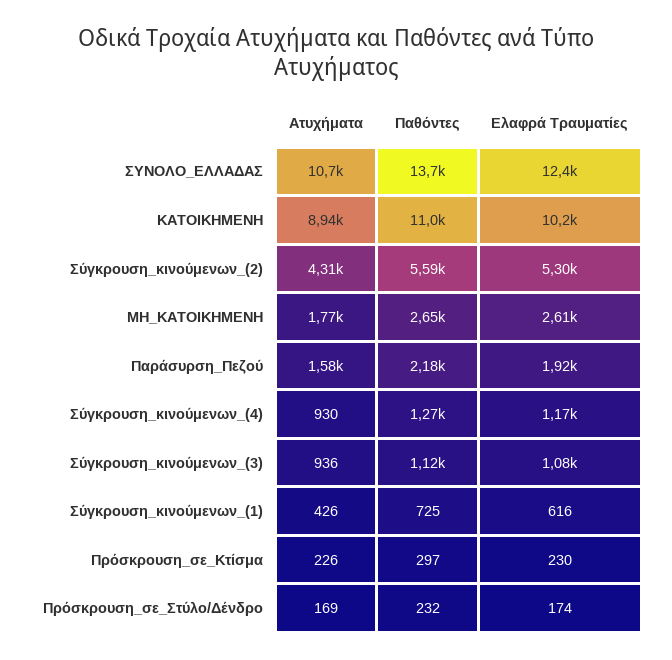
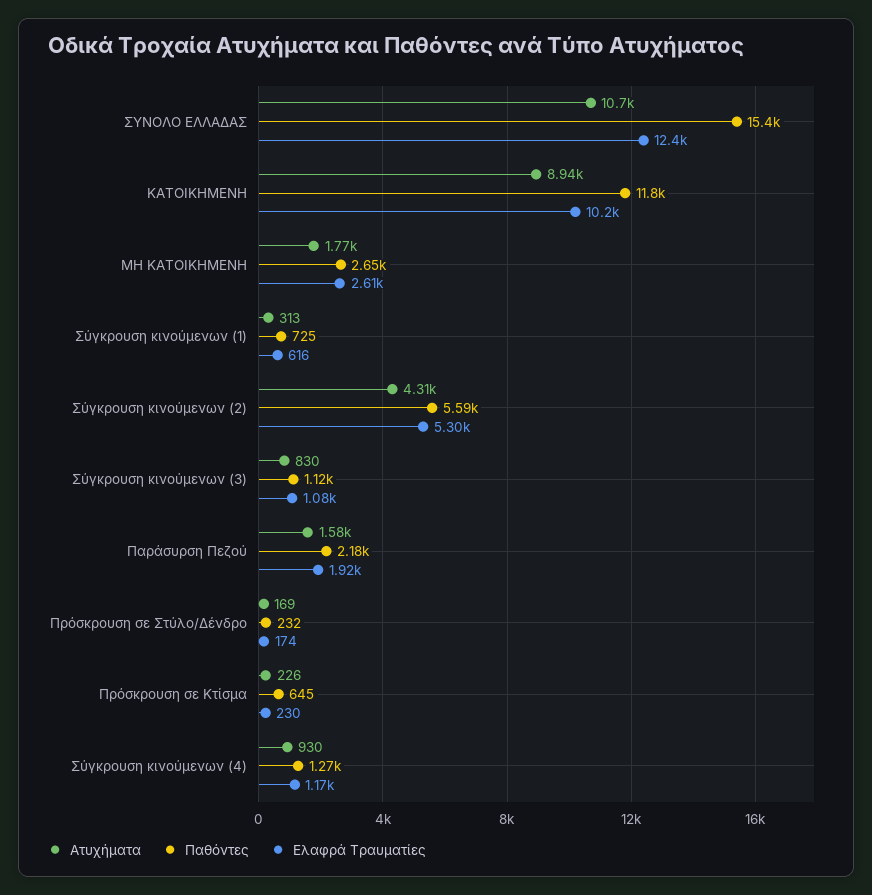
Παθόντες, ΣΥΝΟΛΟ_ΕΛΛΑΔΑΣ: 13700 -> 15400
Παθόντες, ΚΑΤΟΙΚΗΜΕΝΗ: 11000 -> 11800
Ατυχήματα, Σύγκρουση_κινούμενων_(3): 936 -> 830
Ατυχήματα, Σύγκρουση_κινούμενων_(1): 426 -> 313
Παθόντες, Πρόσκρουση_σε_Κτίσμα: 297 -> 645

